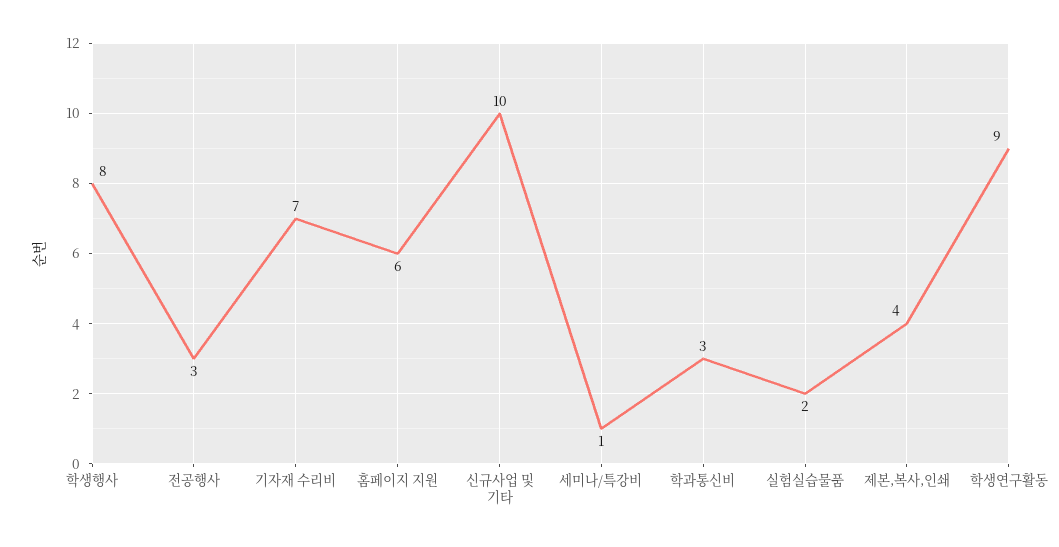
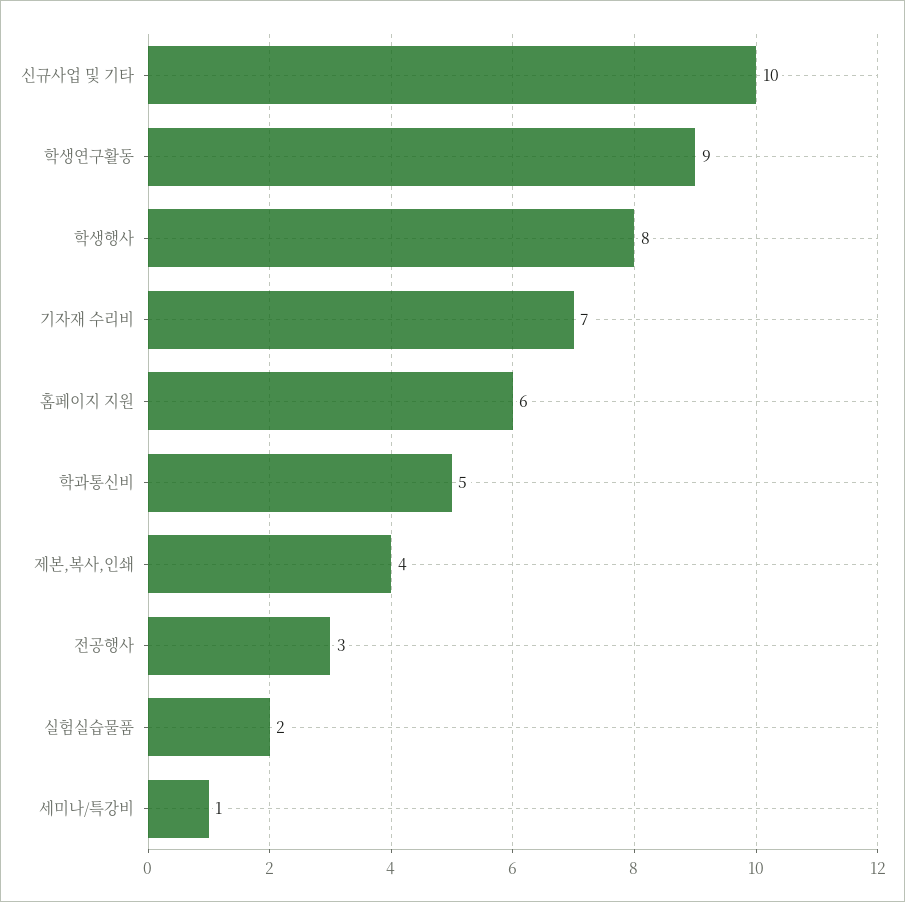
학과통신비: 3 -> 5

